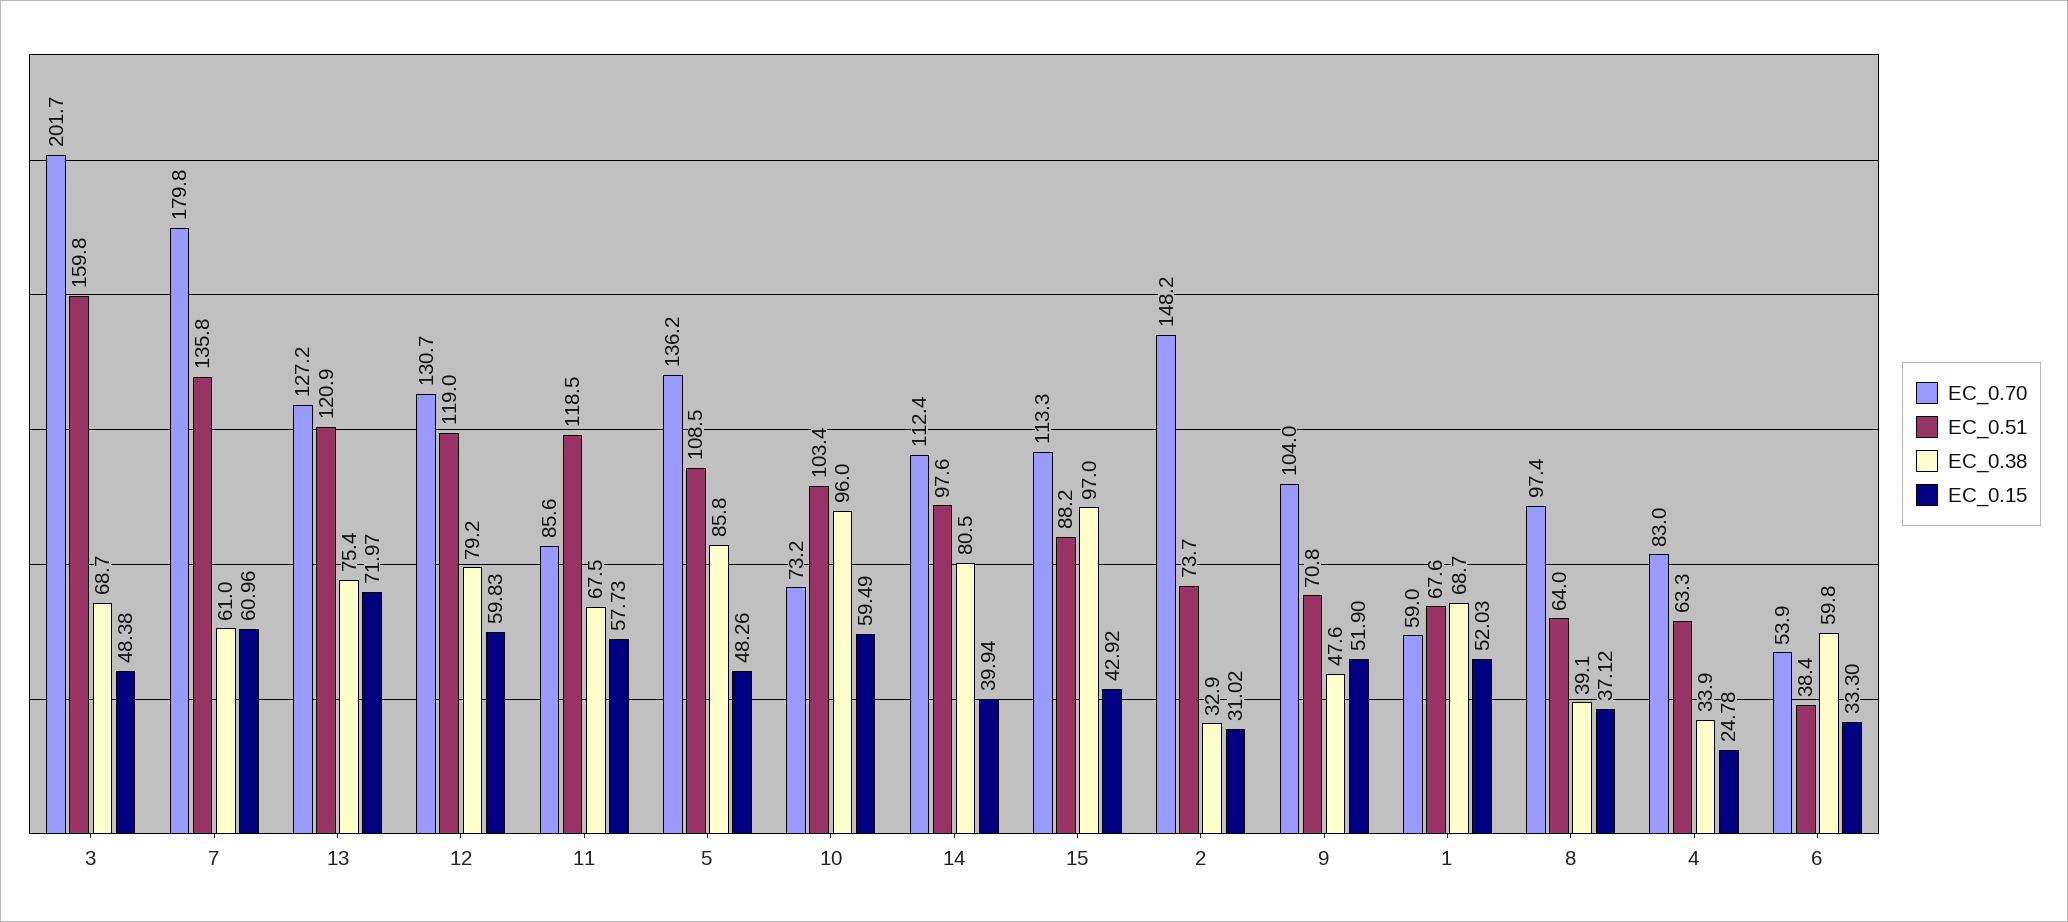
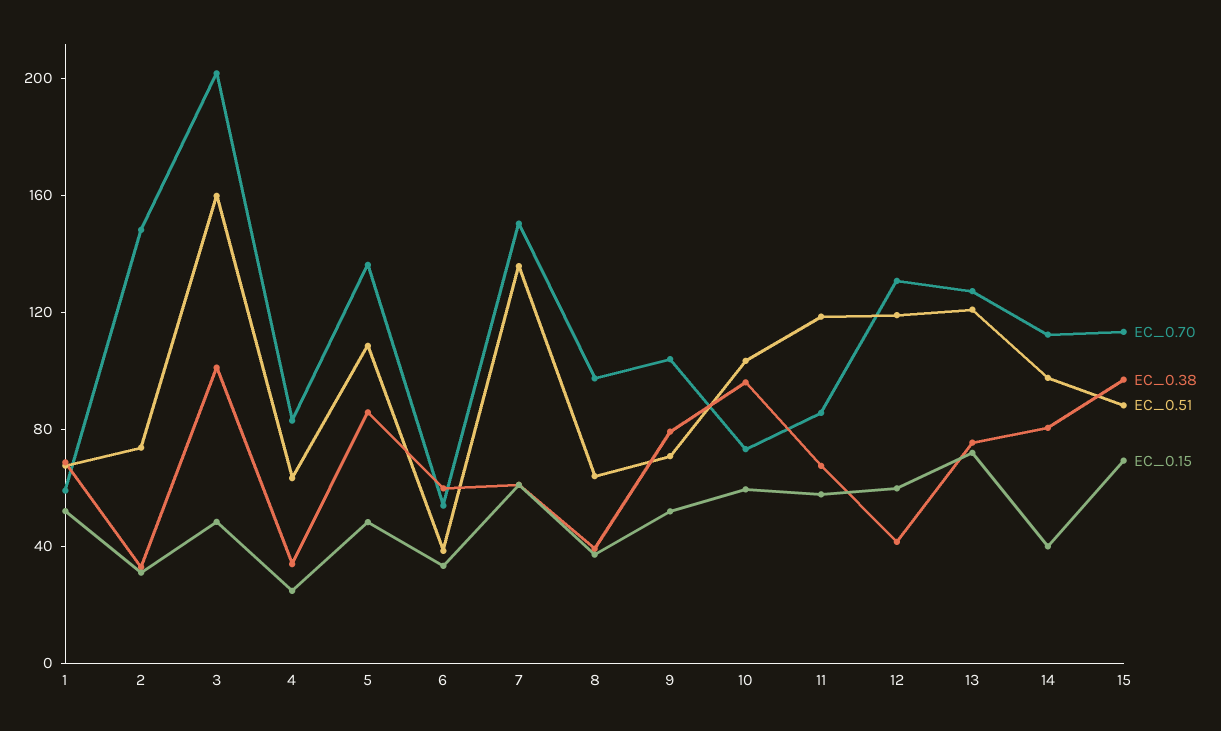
EC_0.38, 3: 68.7 -> 100
EC_0.70, 7: 179.8 -> 150
EC_0.38, 12: 79.2 -> 40
EC_0.15, 15: 42.92 -> 70
EC_0.38, 9: 47.6 -> 80

